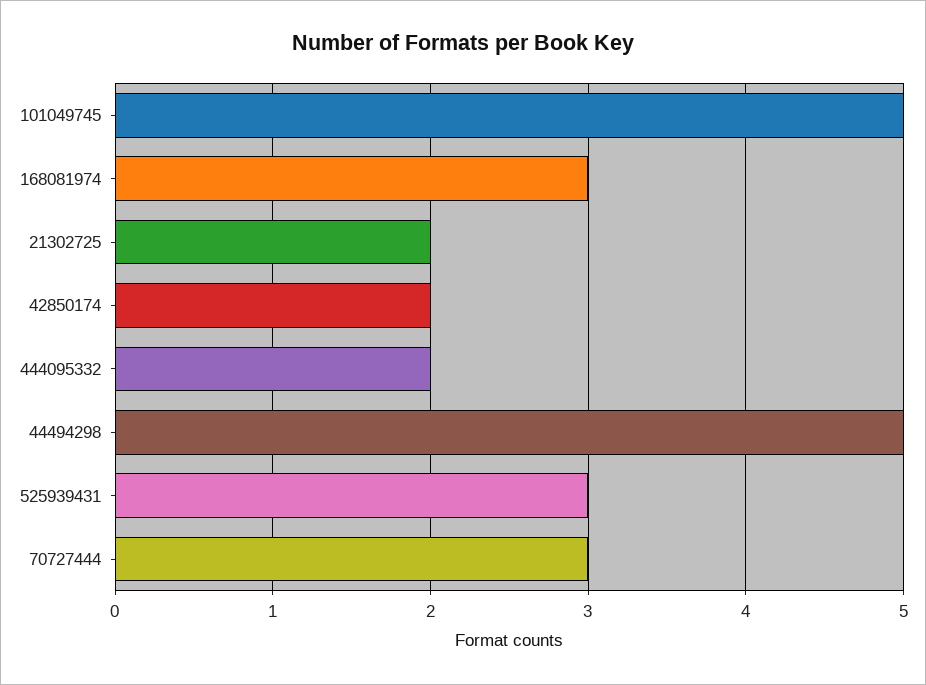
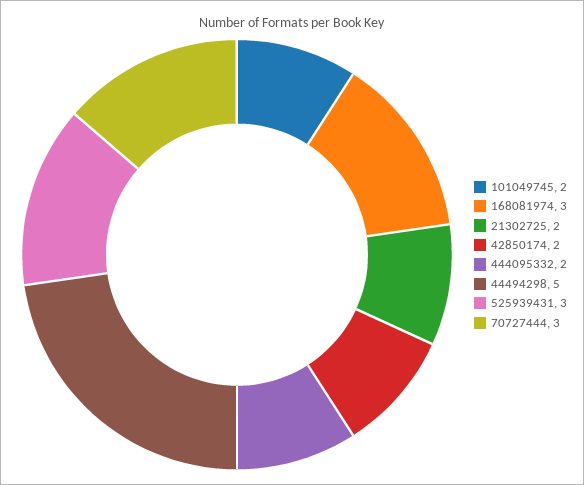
101049745: 5 -> 2

